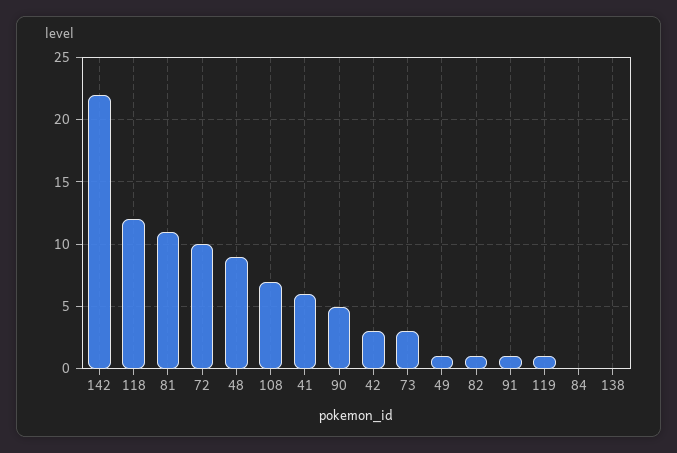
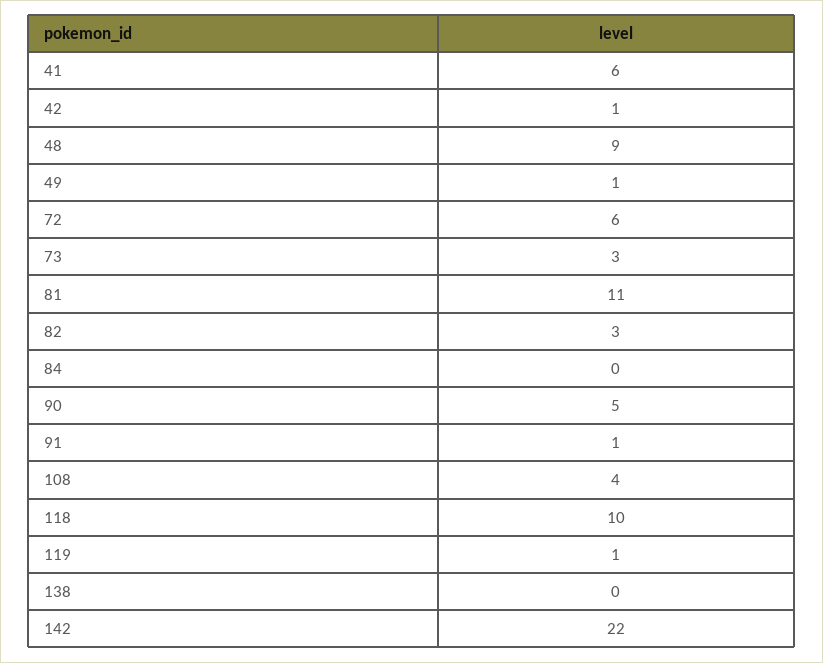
118: 12 -> 10
72: 10 -> 6
108: 7 -> 4
42: 3 -> 1
82: 1 -> 3

